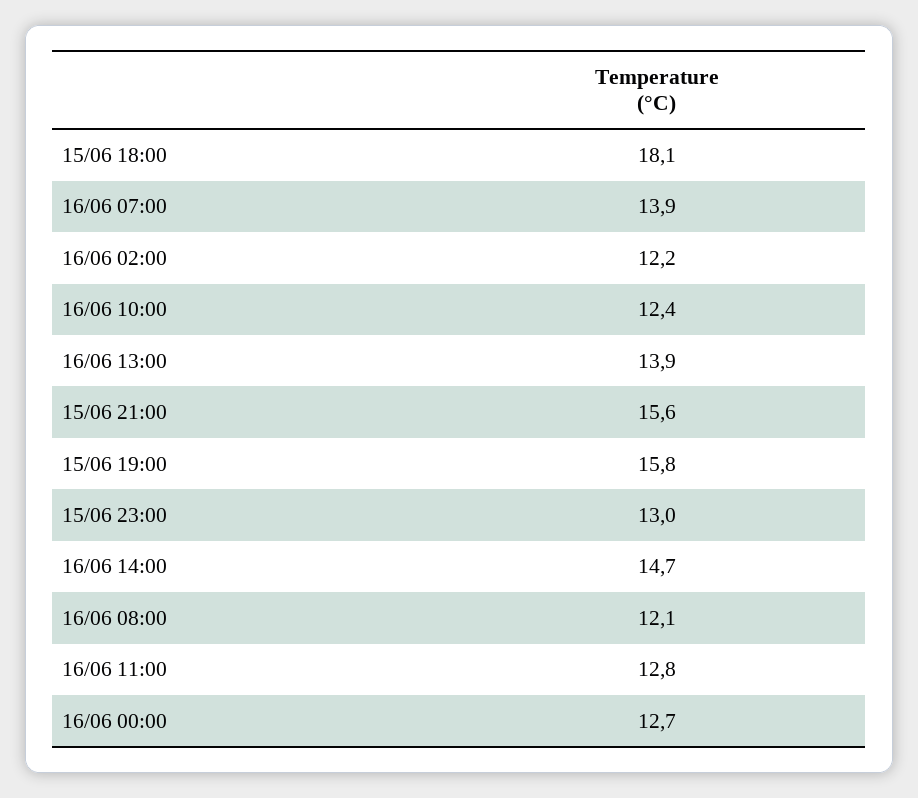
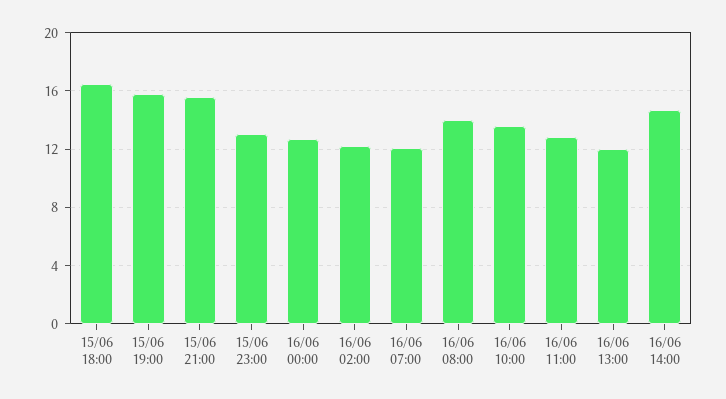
15/06 18:00: 18.1 -> 16.5
16/06 07:00: 13.9 -> 12
16/06 10:00: 12.4 -> 13.5
16/06 13:00: 13.9 -> 12
16/06 08:00: 12.1 -> 14

